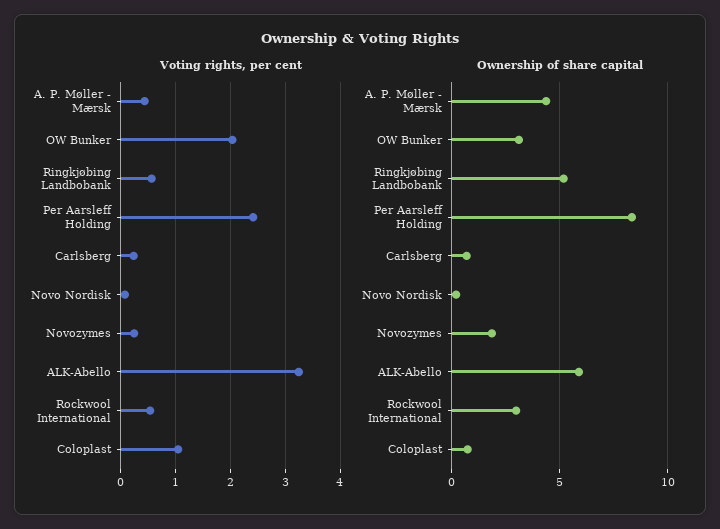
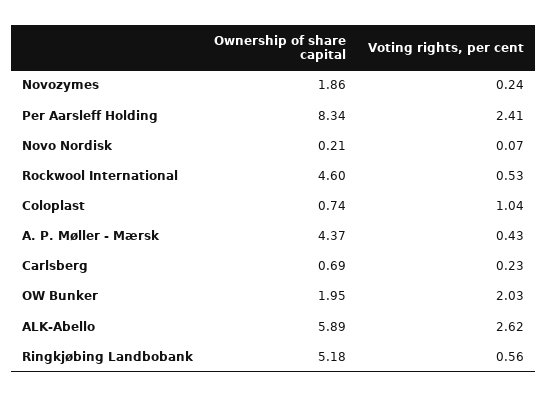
Voting rights, per cent, ALK-Abello: 3.2 -> 2.62
Ownership of share capital, OW Bunker: 3 -> 1.95
Ownership of share capital, Rockwool International: 3 -> 4.6

